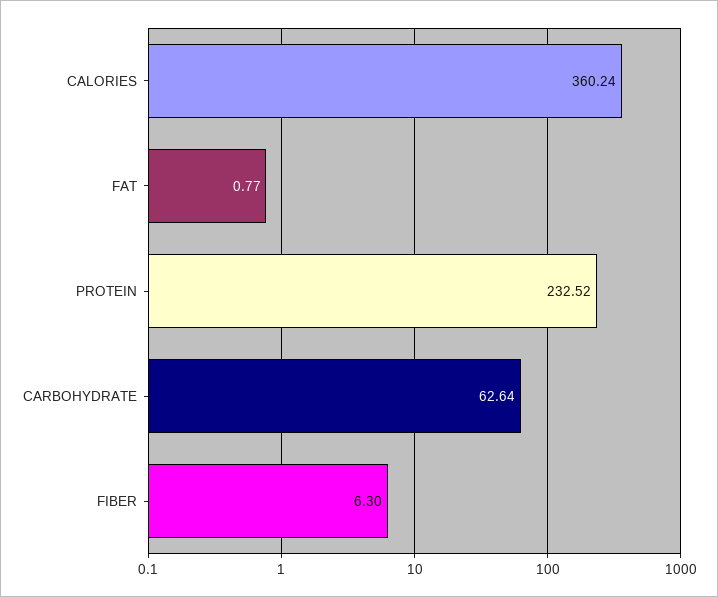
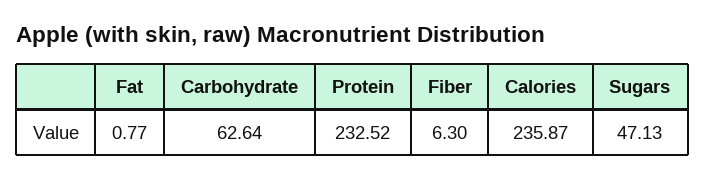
CALORIES: 360.24 -> 235.87
Sugars: none -> 47.13

